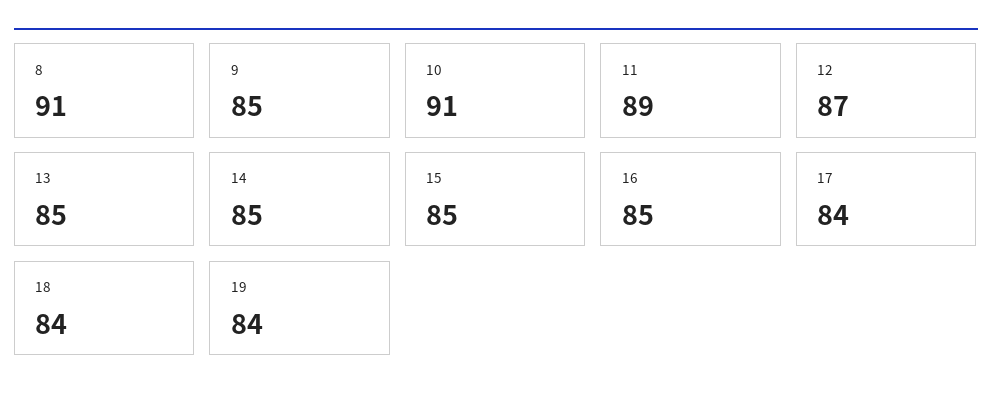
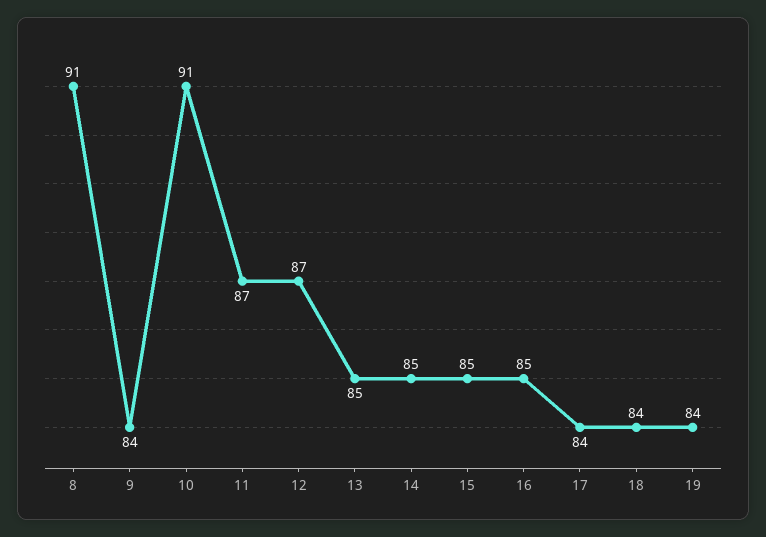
9: 85 -> 84
11: 89 -> 87

